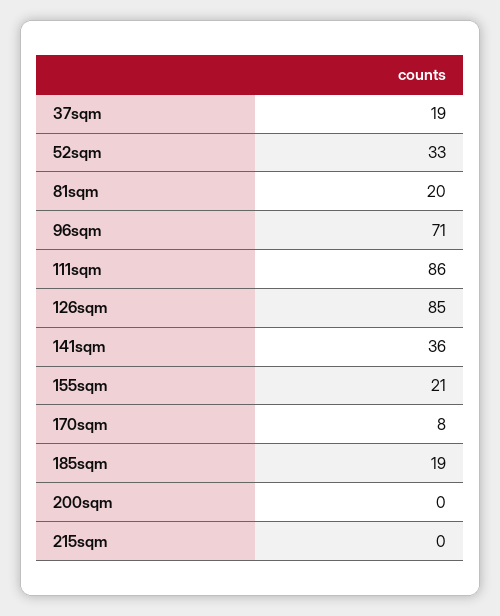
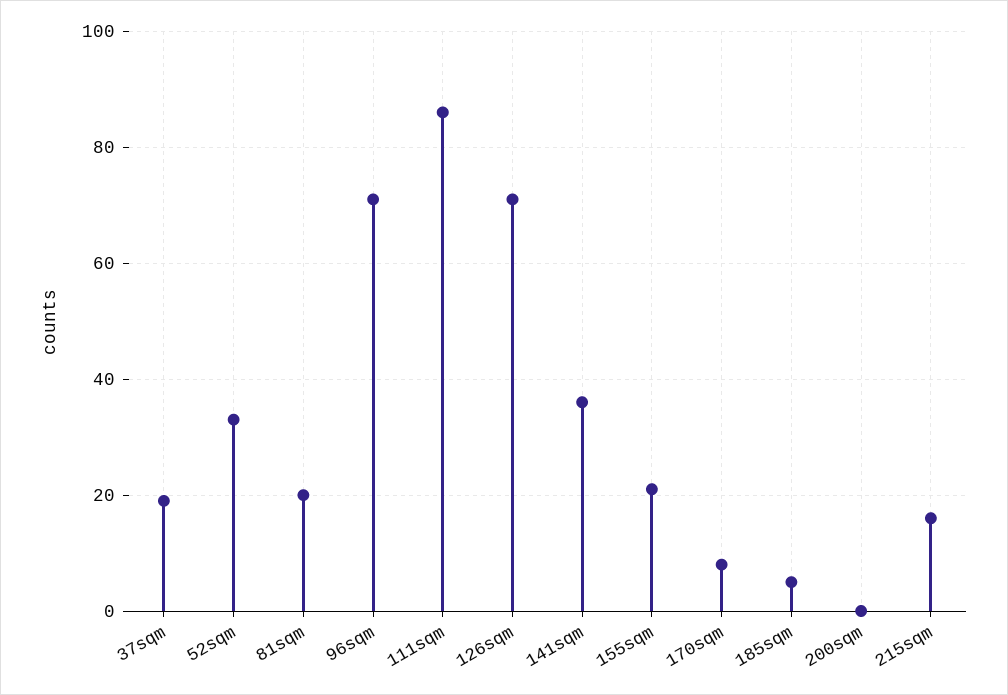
126sqm: 85 -> 70
185sqm: 19 -> 5
215sqm: 0 -> 15

